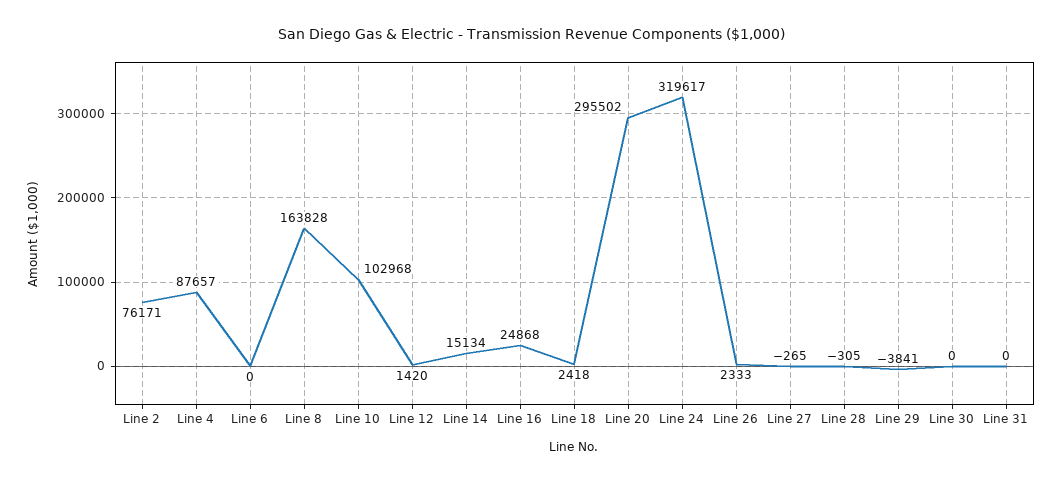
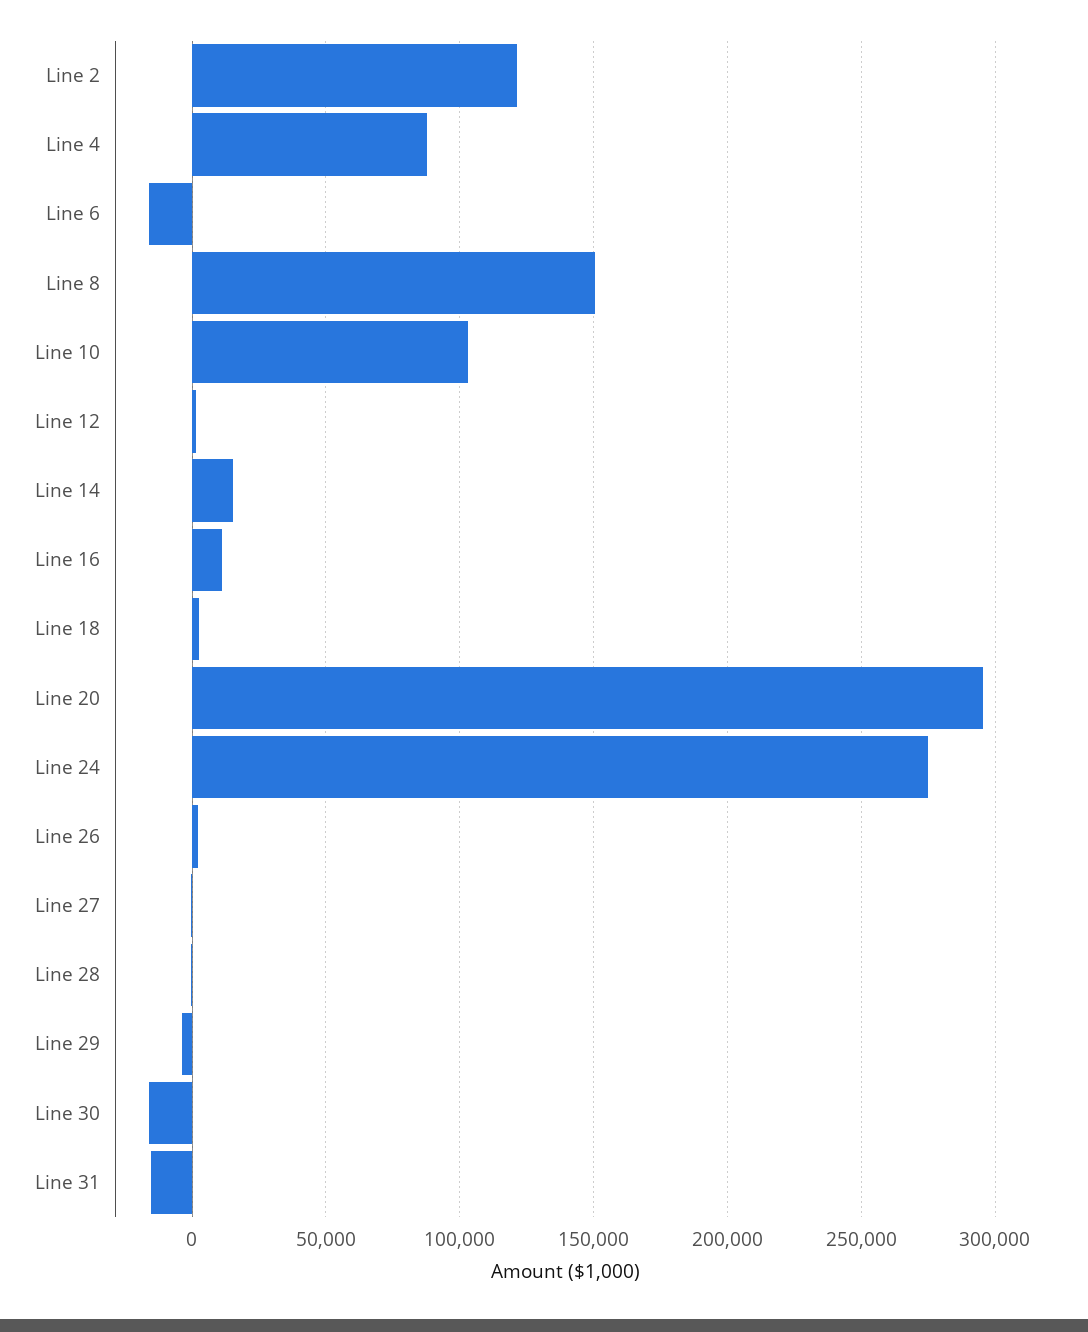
Line 2: 76171 -> 120000
Line 6: 0 -> -15000
Line 8: 163828 -> 150000
Line 16: 24868 -> 10000
Line 24: 319617 -> 275000
Line 30: 0 -> -15000
Line 31: 0 -> -15000

